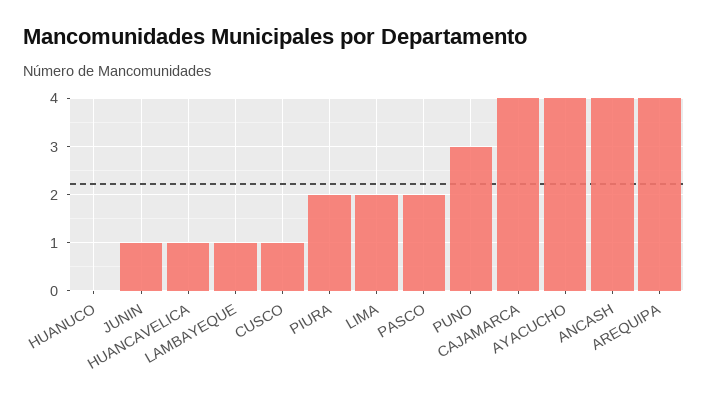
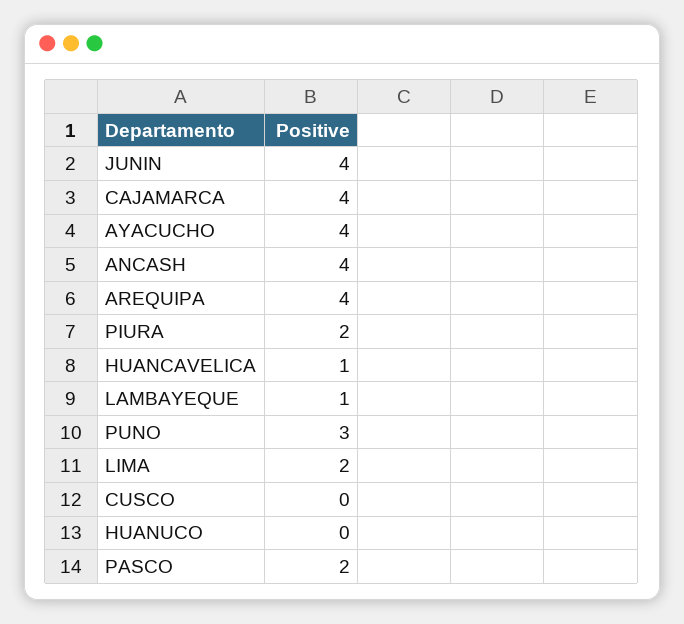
JUNIN: 1 -> 4
CUSCO: 1 -> 0

